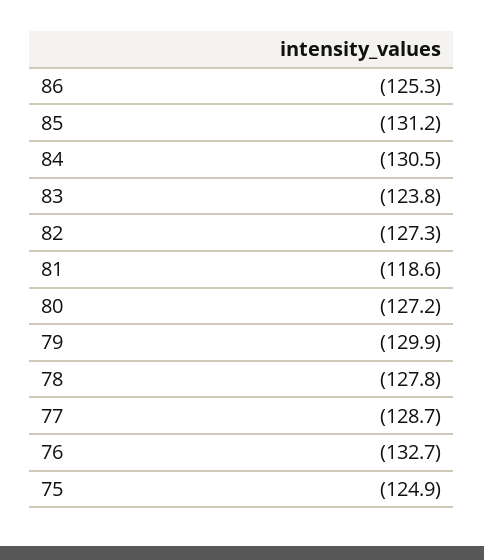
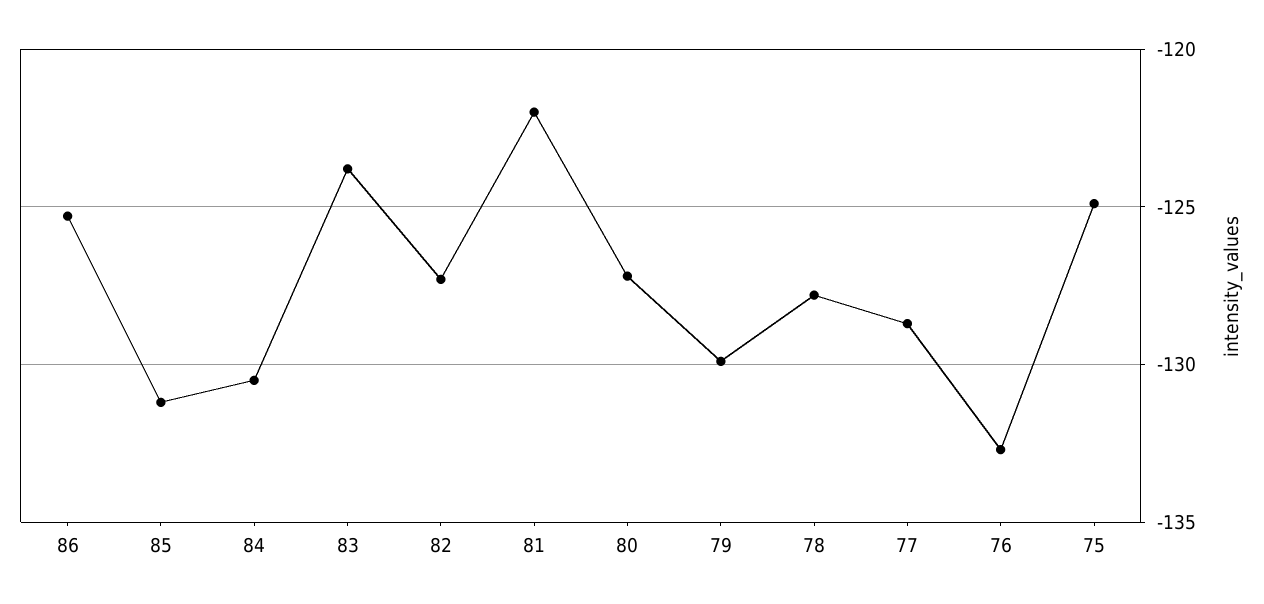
81: -118.6 -> -122

